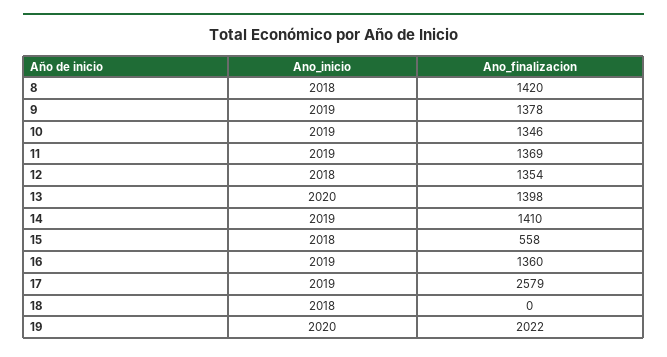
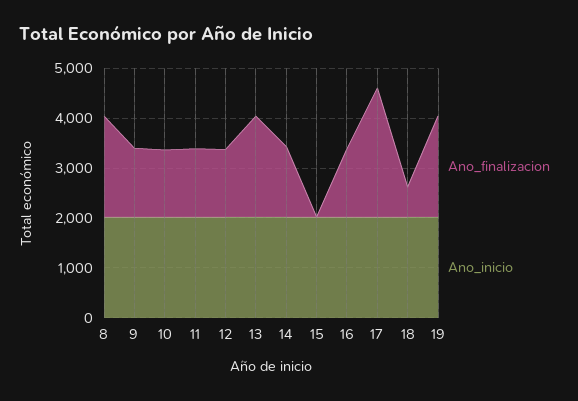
Ano_finalizacion, 8: 1420 -> 2000
Ano_finalizacion, 13: 1398 -> 2000
Ano_finalizacion, 15: 558 -> 0
Ano_finalizacion, 18: 0 -> 600

